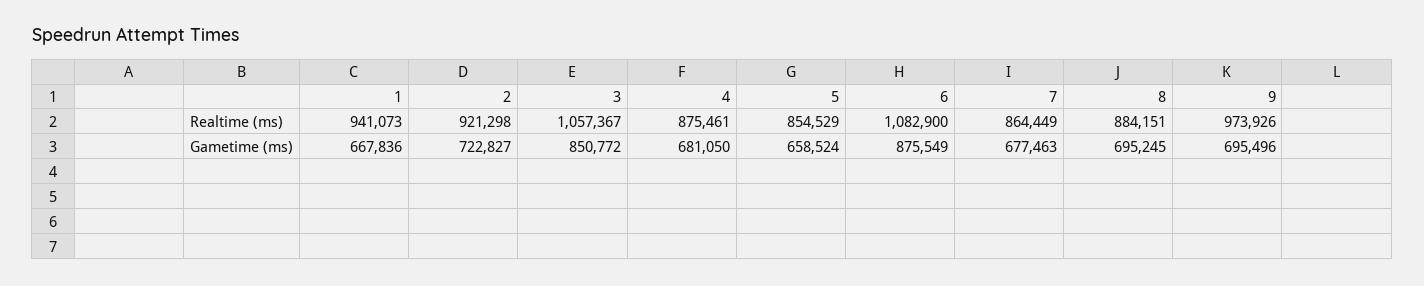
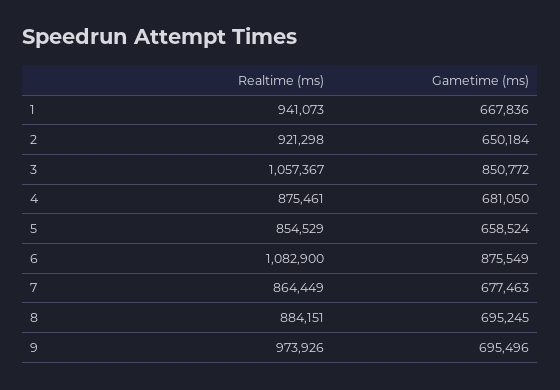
2, Gametime (ms): 722827 -> 650184

